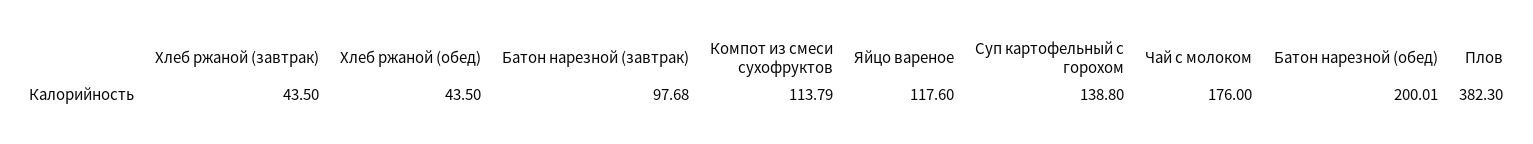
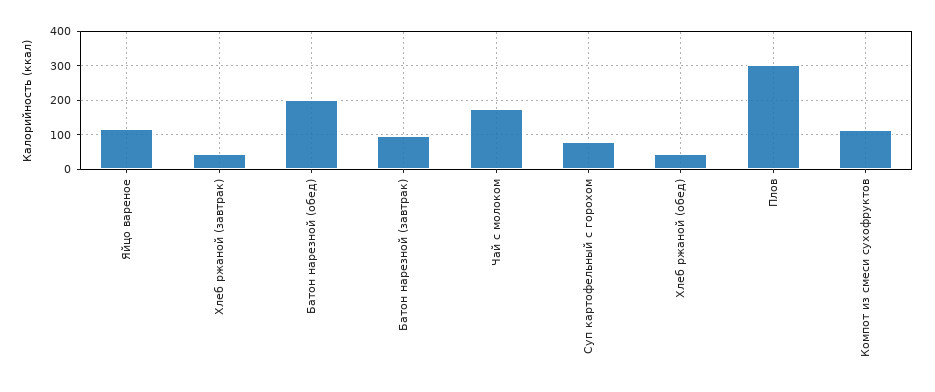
Суп картофельный с горохом: 138.8 -> 80
Плов: 382.3 -> 300

